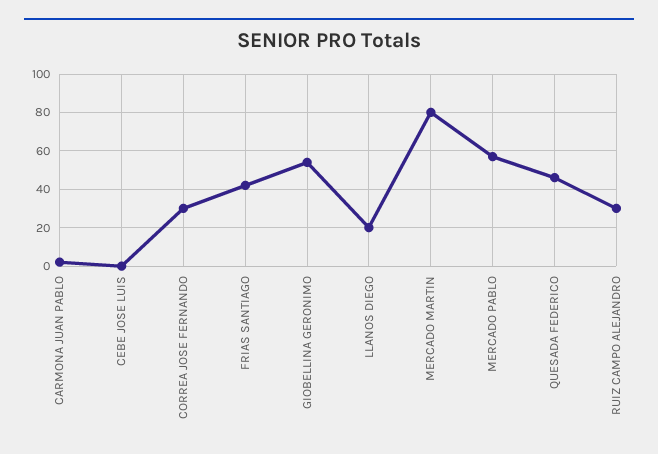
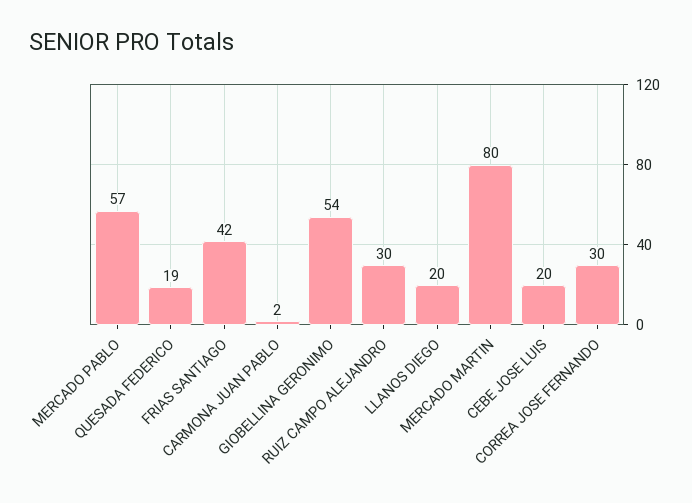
CEBE JOSE LUIS: 0 -> 20
QUESADA FEDERICO: 45 -> 19

